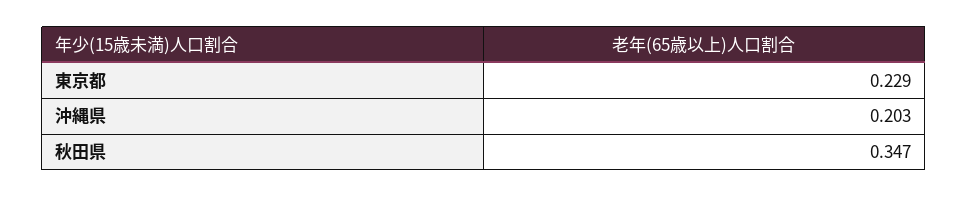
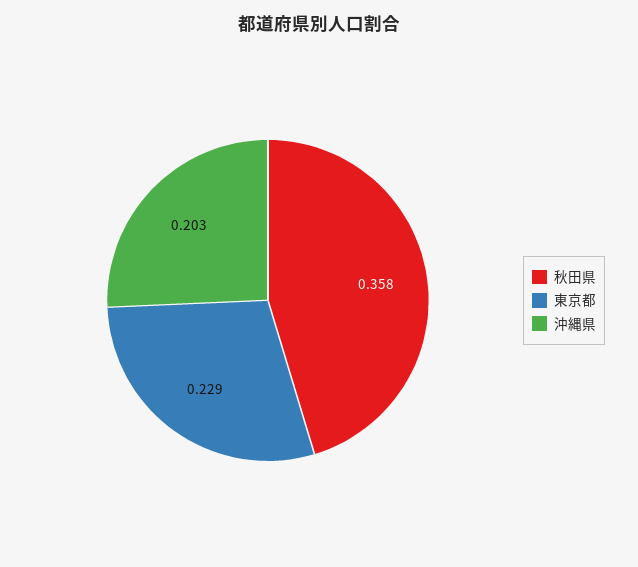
秋田県: 0.347 -> 0.358

